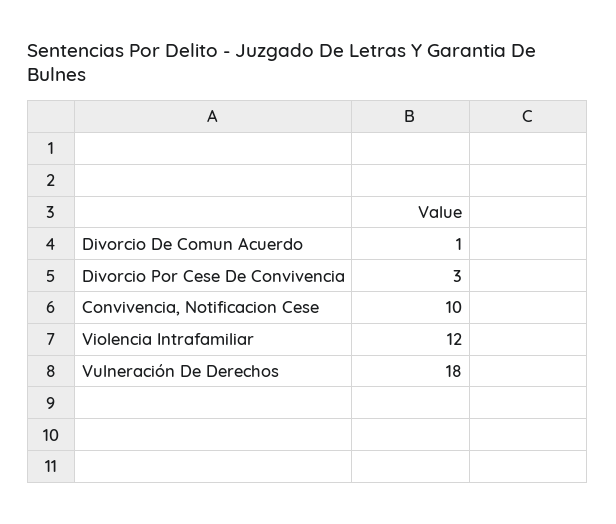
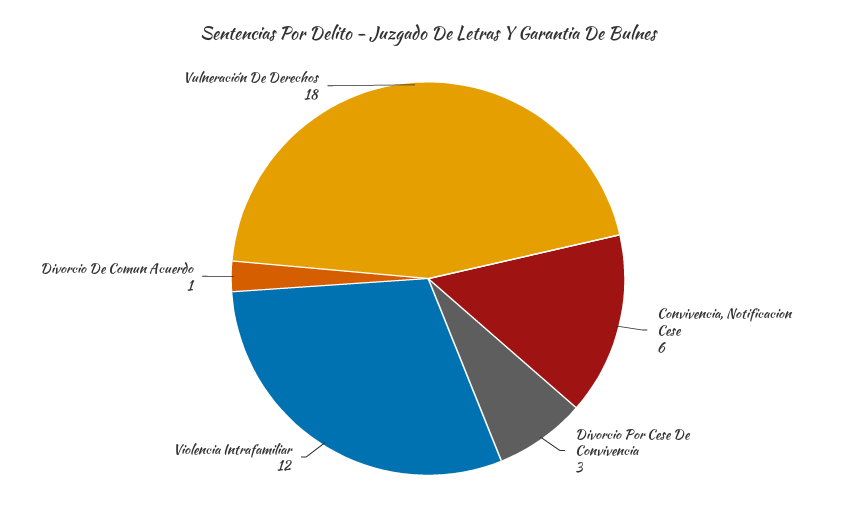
Convivencia, Notificacion Cese: 10 -> 6

